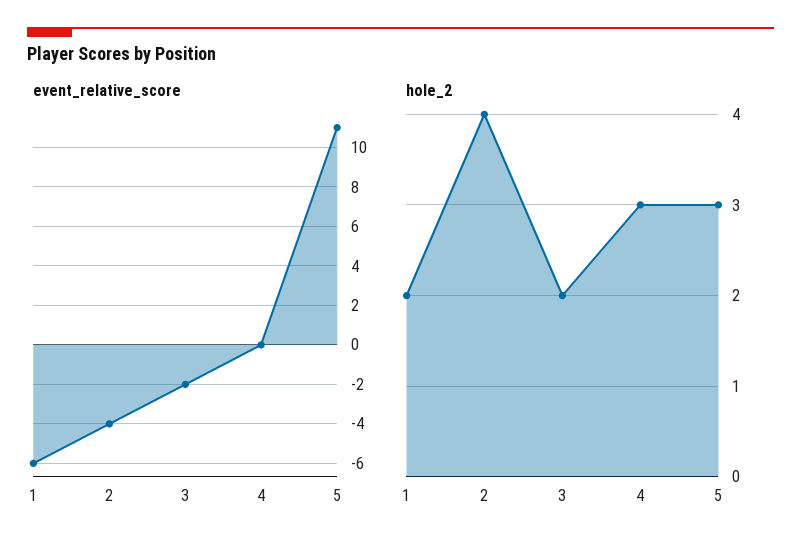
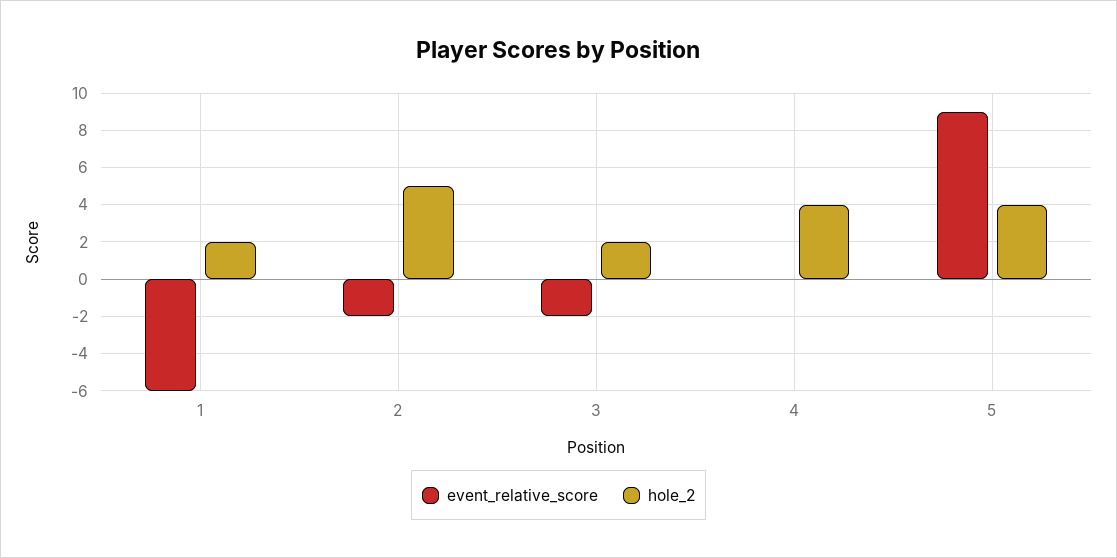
event_relative_score, 2: -4 -> -2
event_relative_score, 5: 11 -> 9
hole_2, 2: 4 -> 5
hole_2, 4: 3 -> 4
hole_2, 5: 3 -> 4

